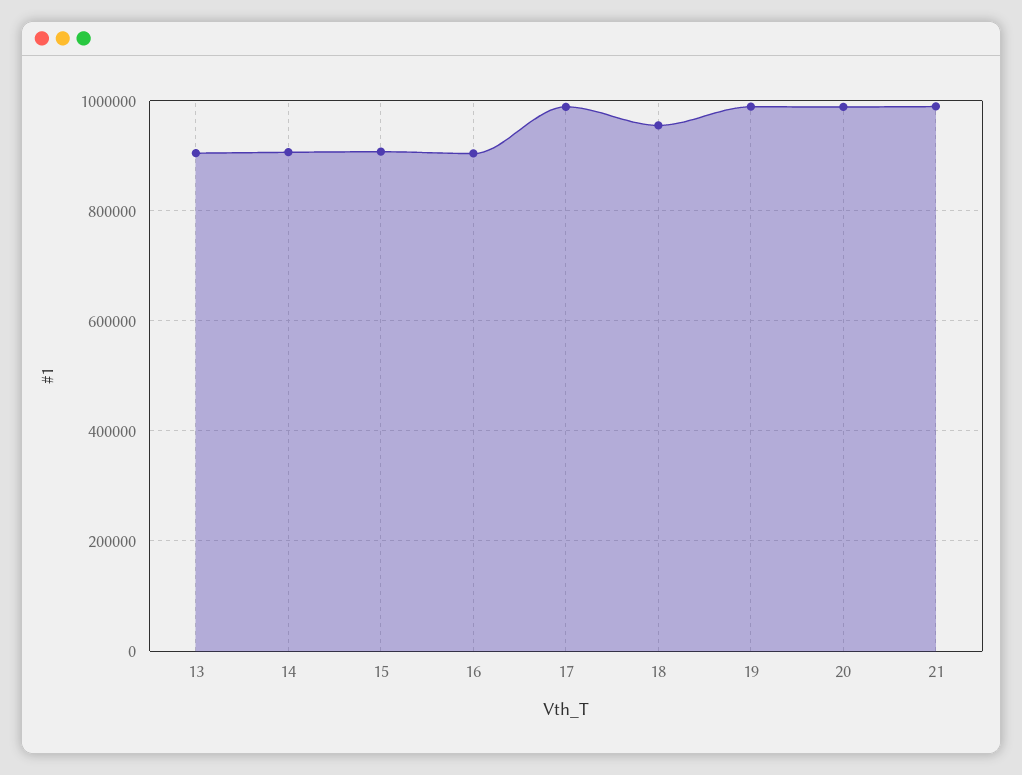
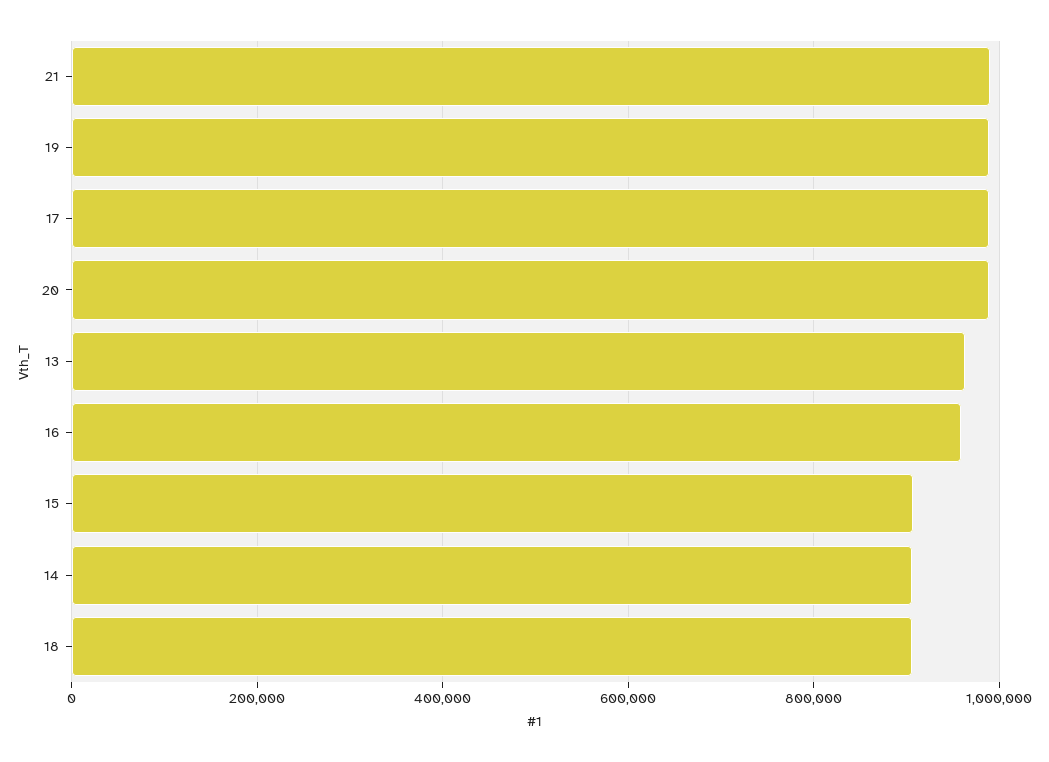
13: 900000 -> 960000
16: 900000 -> 960000
18: 960000 -> 900000

